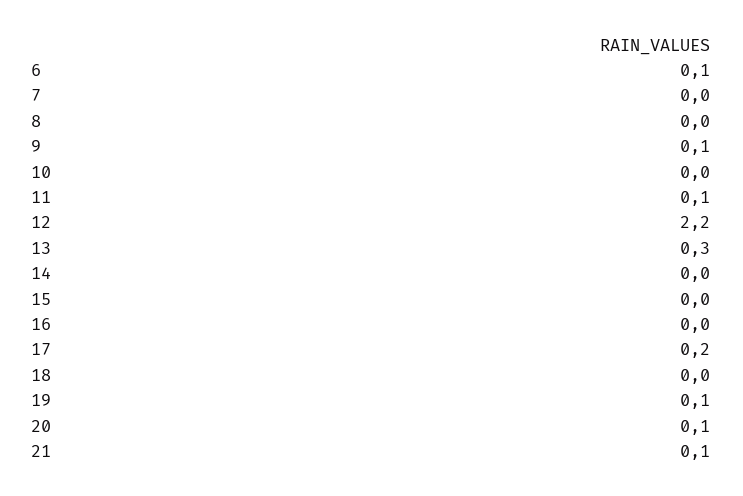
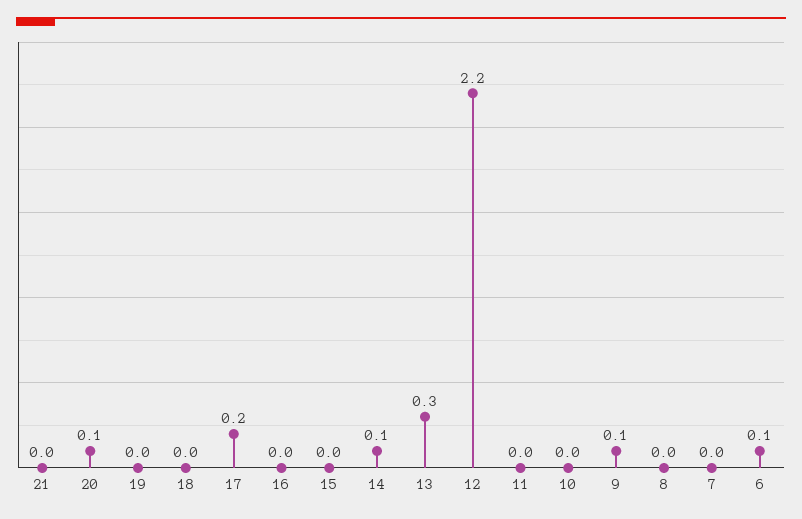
11: 0.1 -> 0
14: 0 -> 0.1
19: 0.1 -> 0
21: 0.1 -> 0

